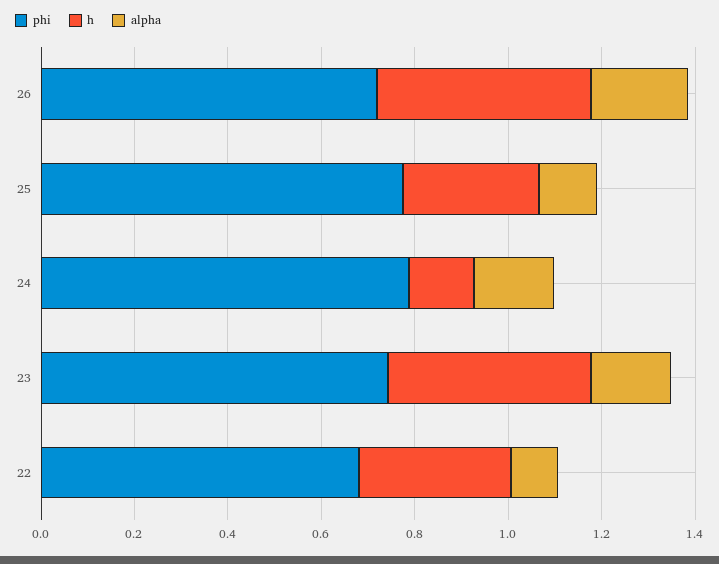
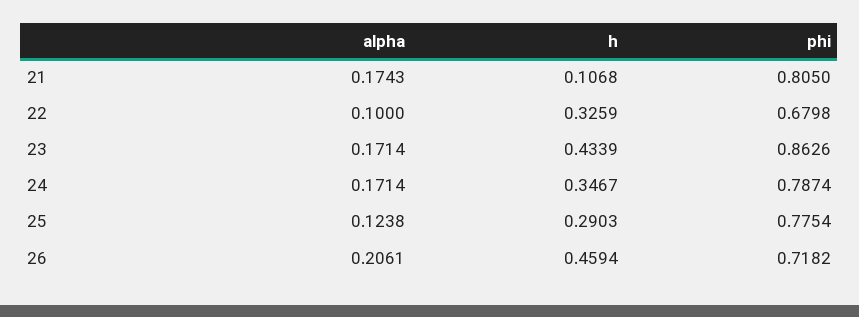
h, 24: 0.15 -> 0.3467
phi, 23: 0.75 -> 0.8626
alpha, 21: none -> 0.1743
h, 21: none -> 0.1068
phi, 21: none -> 0.805

